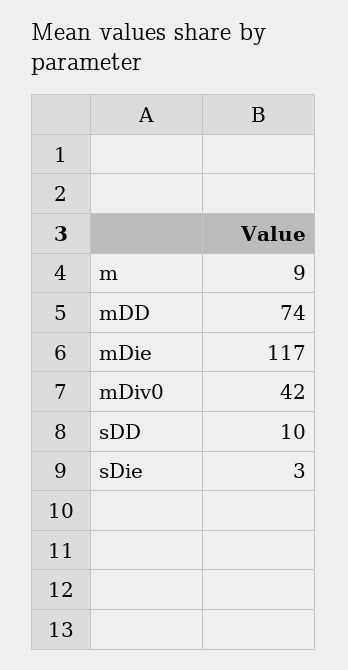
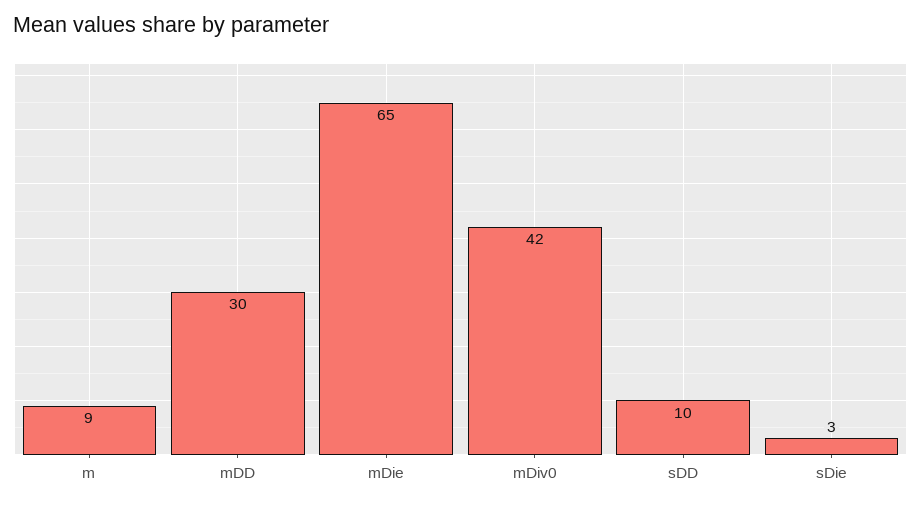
mDD: 74 -> 30
mDie: 117 -> 65

